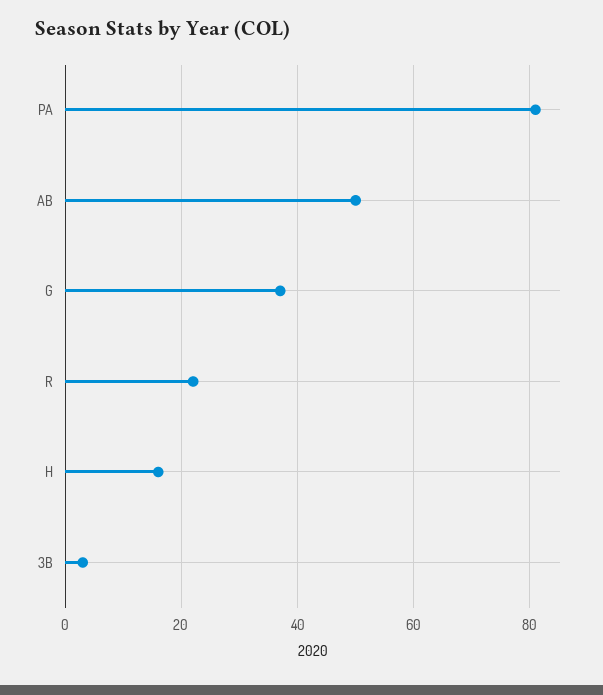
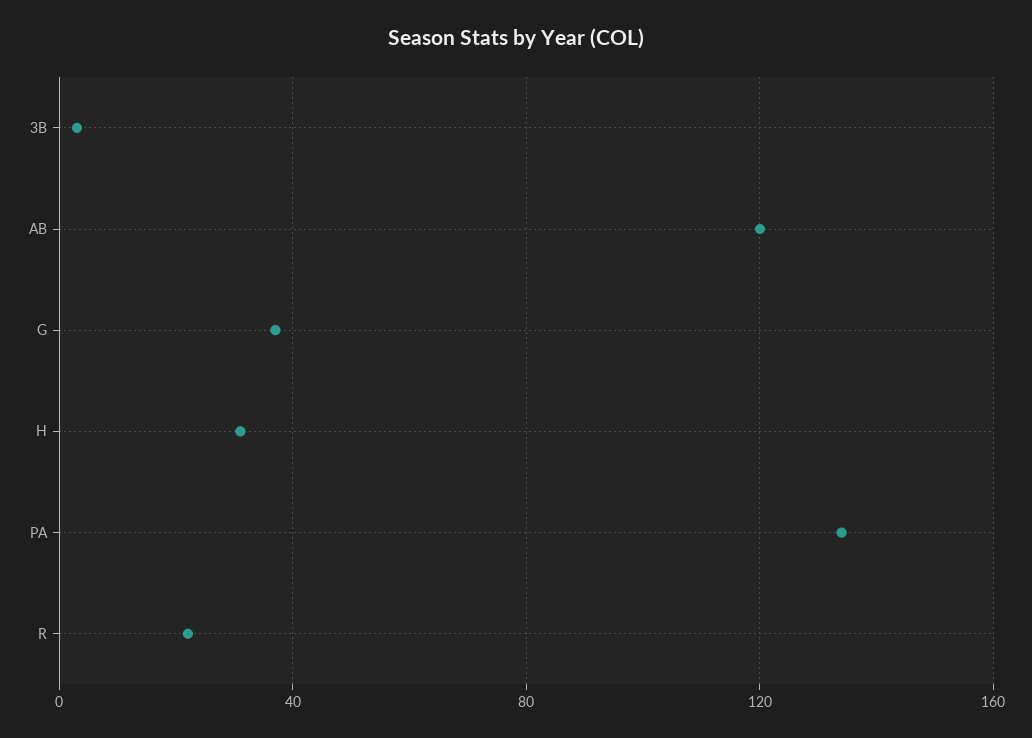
PA: 80 -> 135
AB: 50 -> 120
H: 15 -> 30

